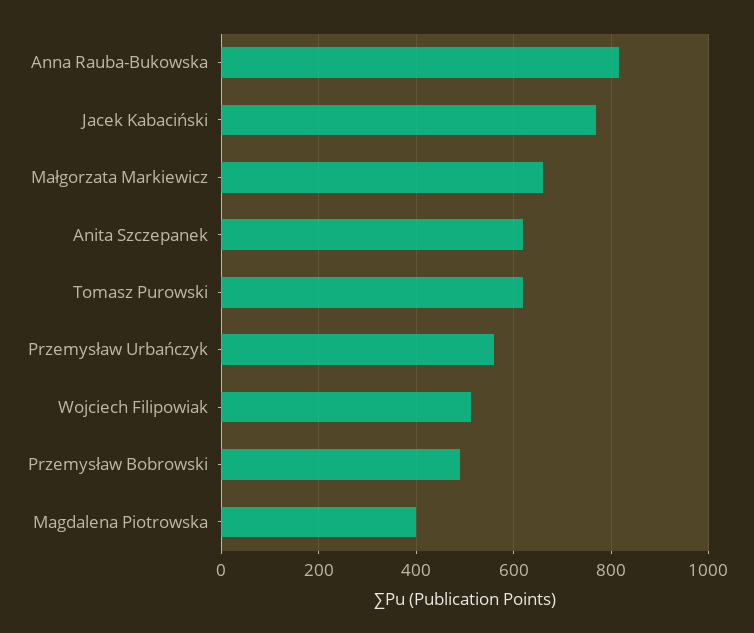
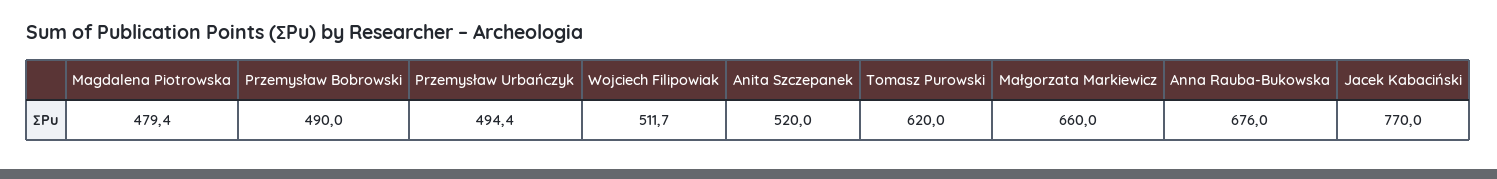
Anna Rauba-Bukowska: 820 -> 676
Anita Szczepanek: 620 -> 520
Przemysław Urbańczyk: 560 -> 494.4
Magdalena Piotrowska: 400 -> 479.4

